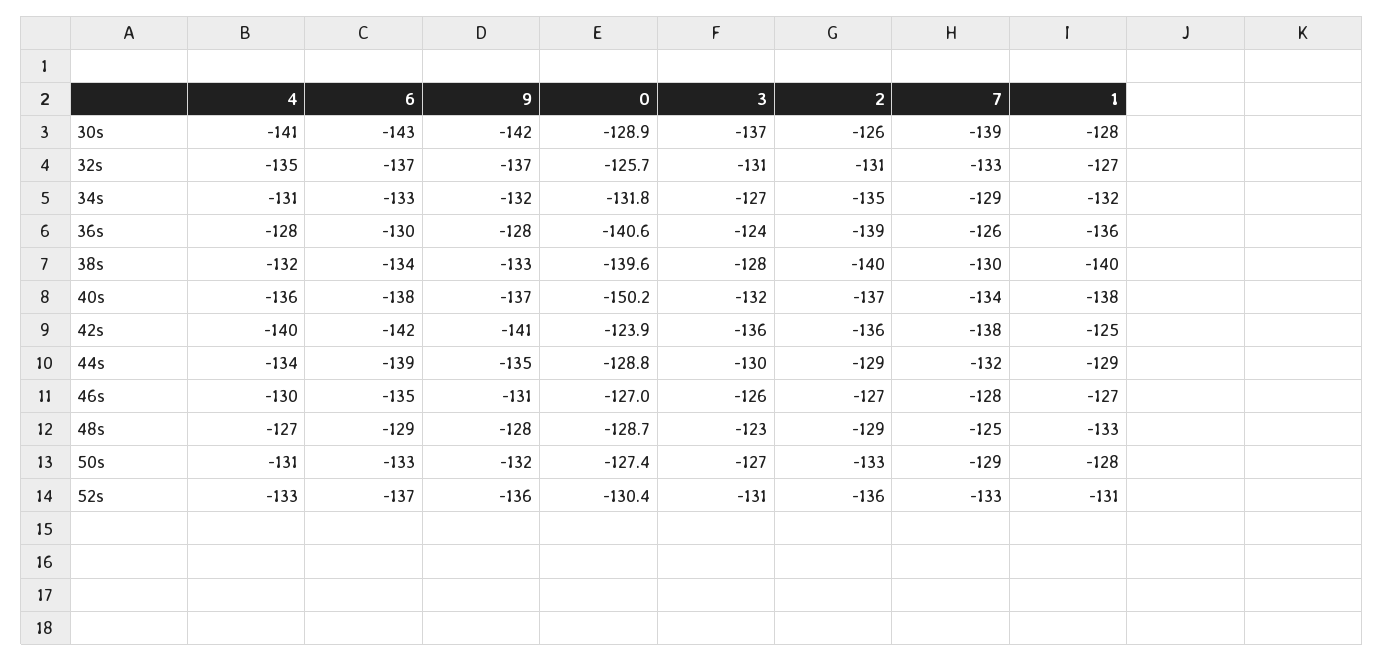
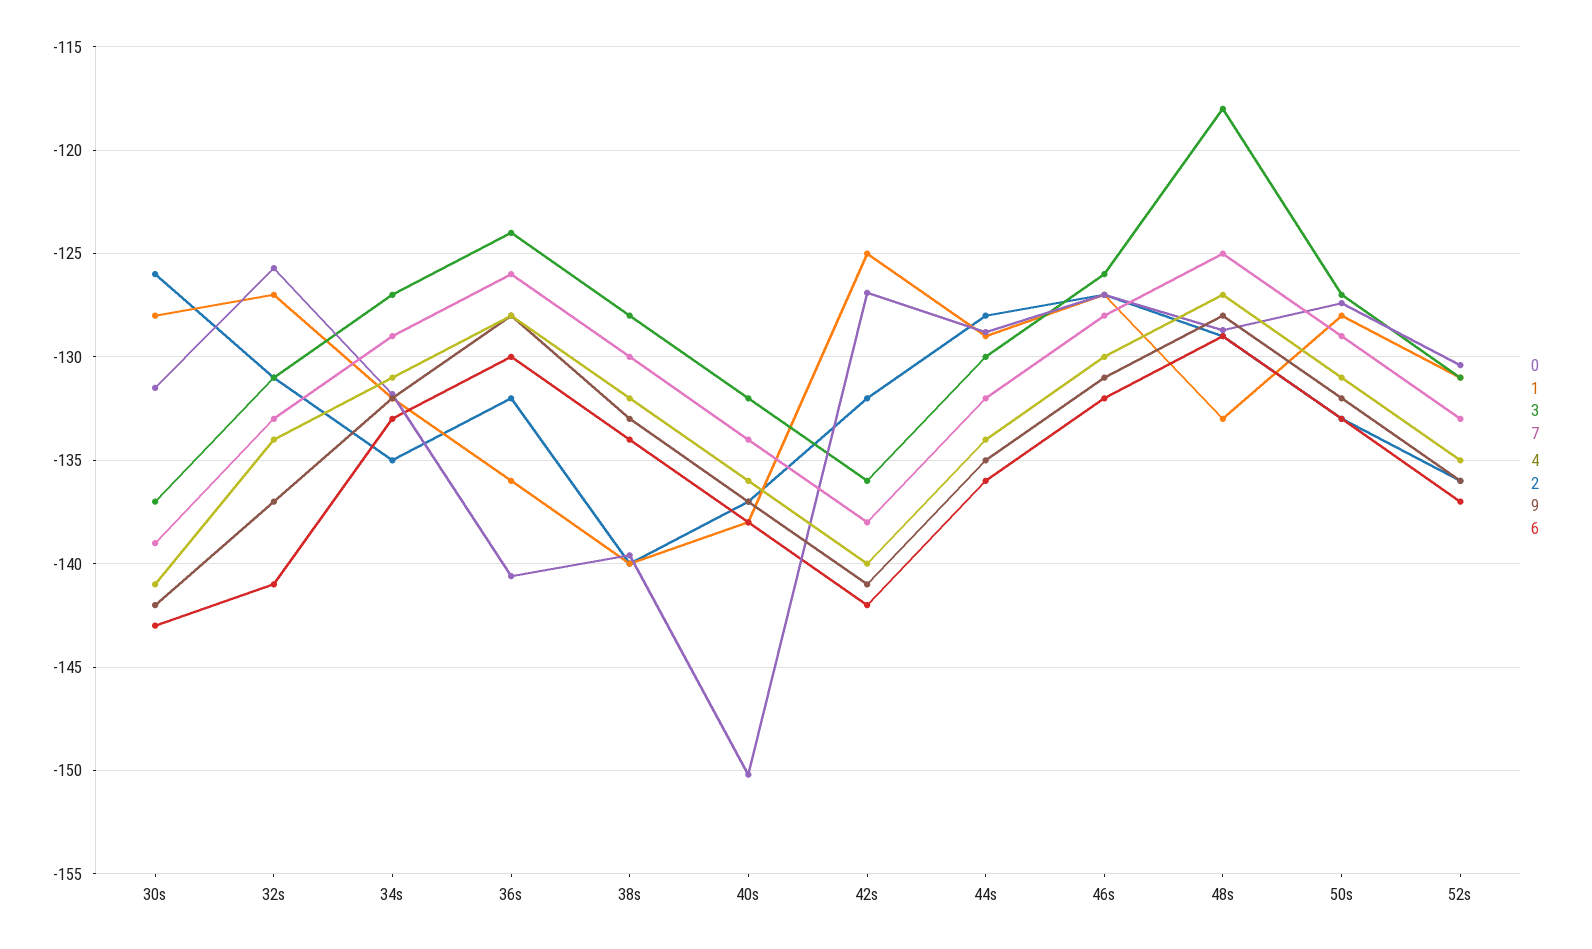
0, 30s: -128.9 -> -131.5
4, 32s: -135 -> -134
6, 32s: -137 -> -141
2, 36s: -139 -> -132
0, 42s: -123.9 -> -127
2, 42s: -136 -> -132
6, 44s: -139 -> -136
2, 44s: -129 -> -128
6, 46s: -135 -> -132
3, 48s: -123 -> -118
4, 52s: -133 -> -135

